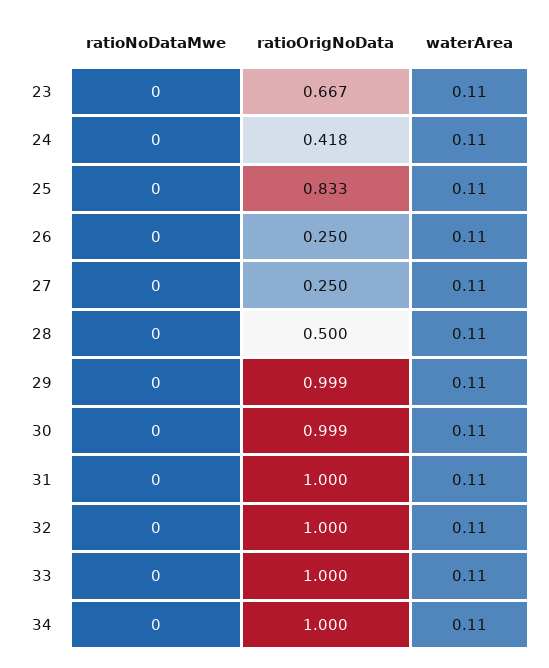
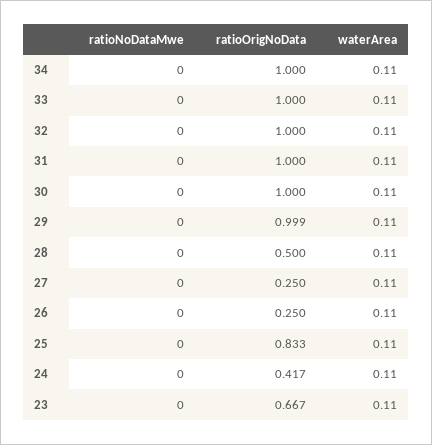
ratioOrigNoData, 24: 0.418 -> 0.417
ratioOrigNoData, 30: 0.999 -> 1

